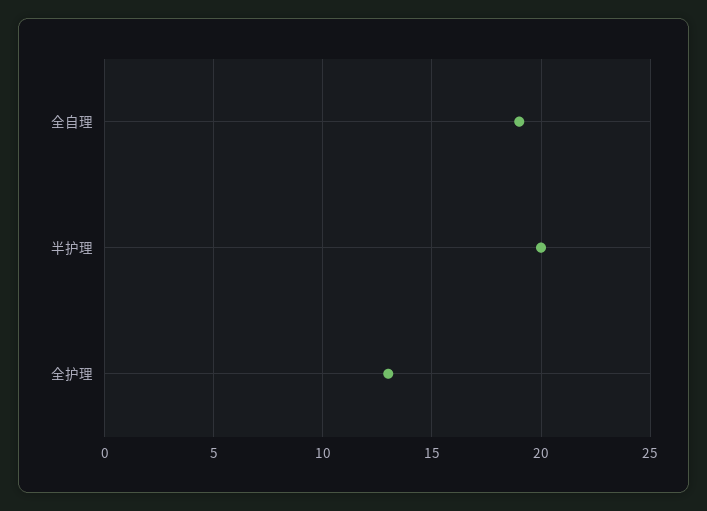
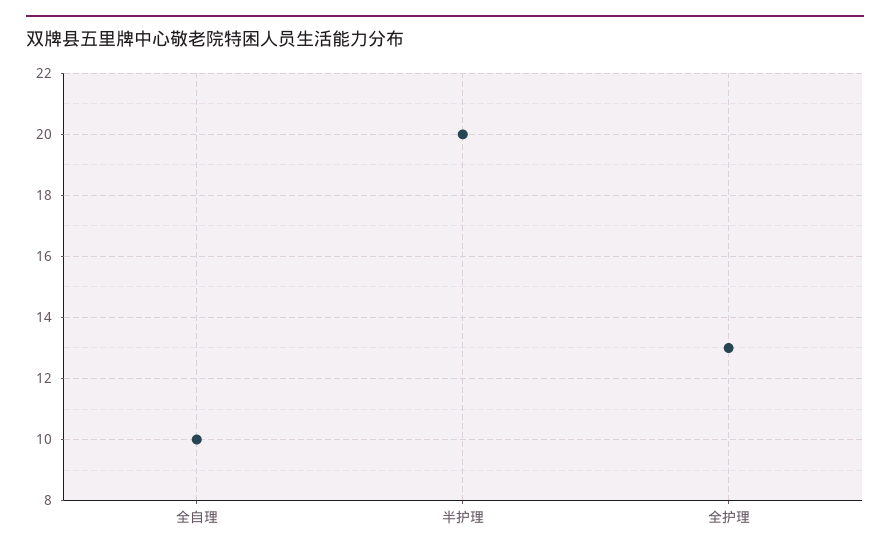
全自理: 19 -> 10

